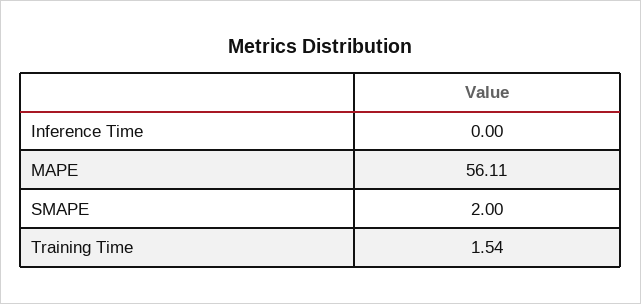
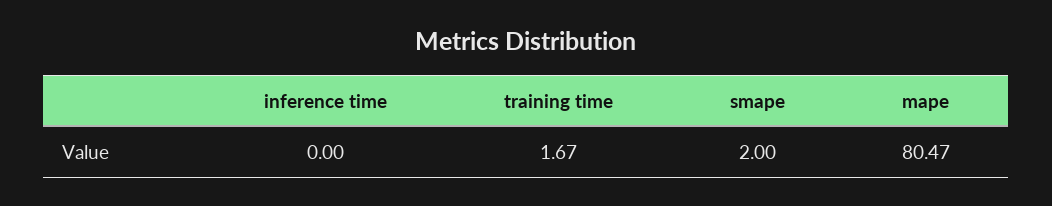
MAPE: 56.11 -> 80.47
Training Time: 1.54 -> 1.67

